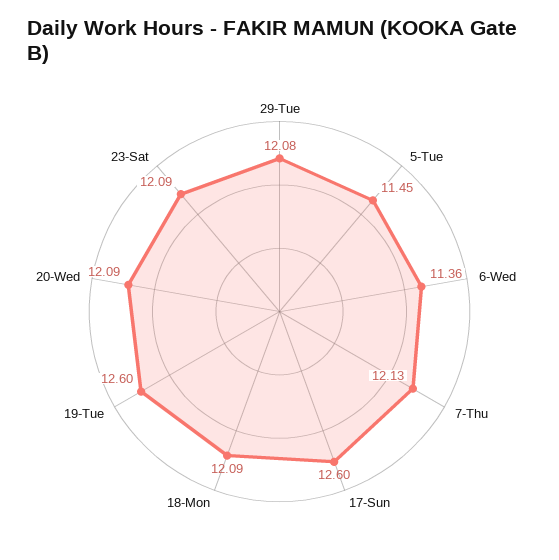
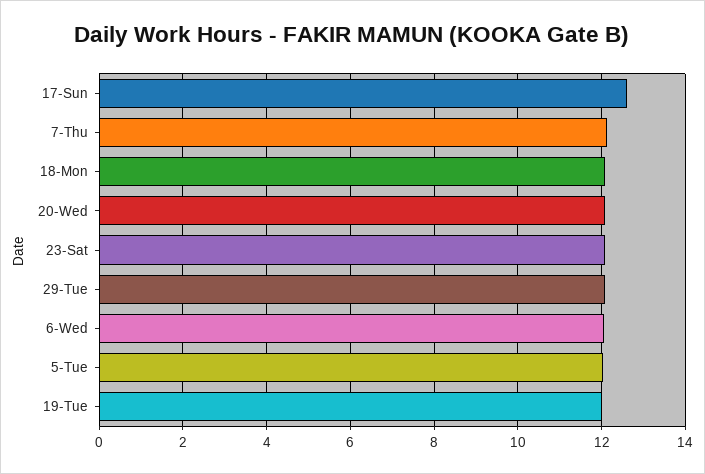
5-Tue: 11.45 -> 12
6-Wed: 11.36 -> 12
19-Tue: 12.6 -> 12

